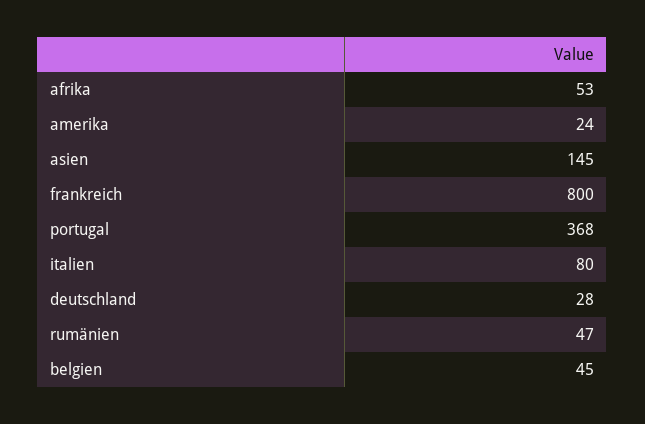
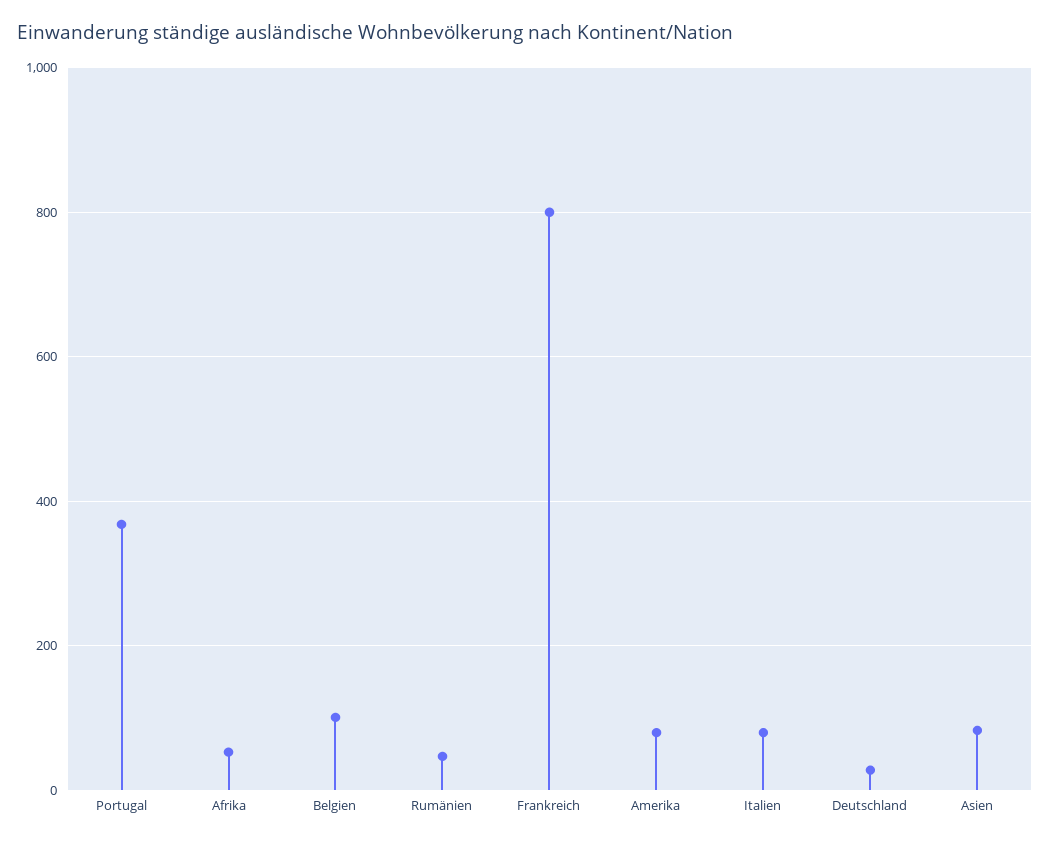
amerika: 24 -> 80
asien: 145 -> 80
belgien: 45 -> 100

